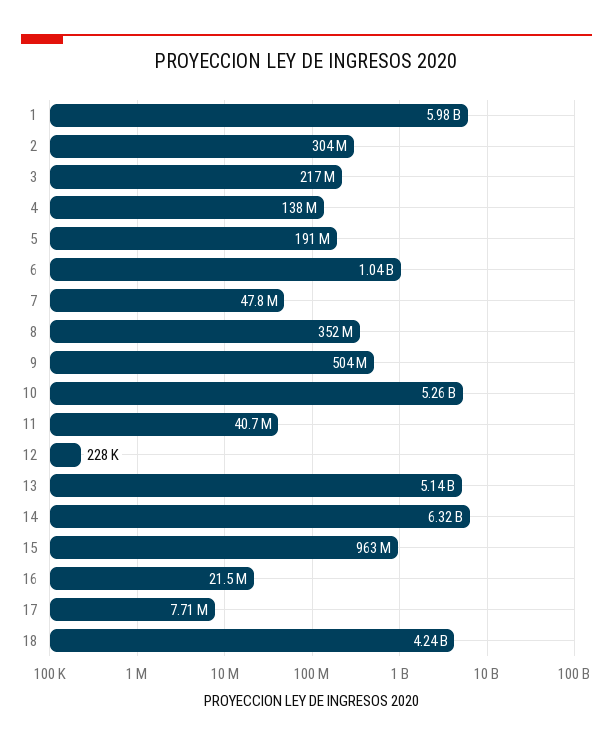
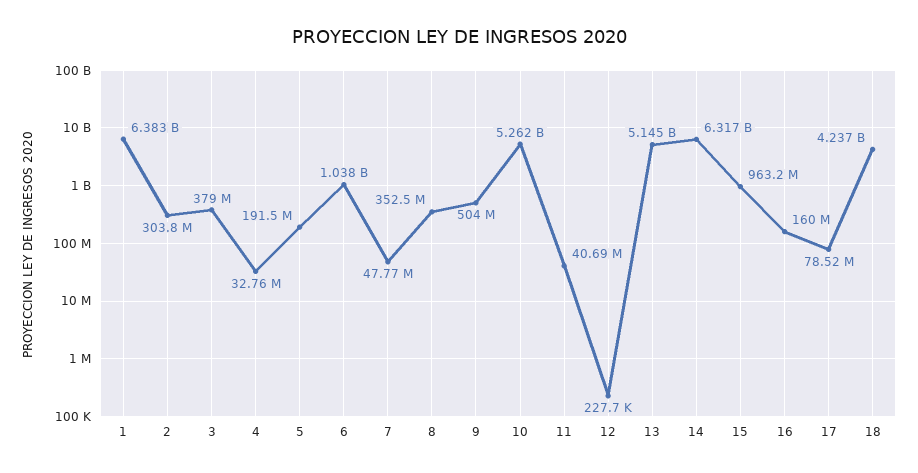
1: 5980000000 -> 6383000000
3: 217000000 -> 379000000
4: 138000000 -> 32760000
16: 21500000 -> 160000000
17: 7710000 -> 78520000

